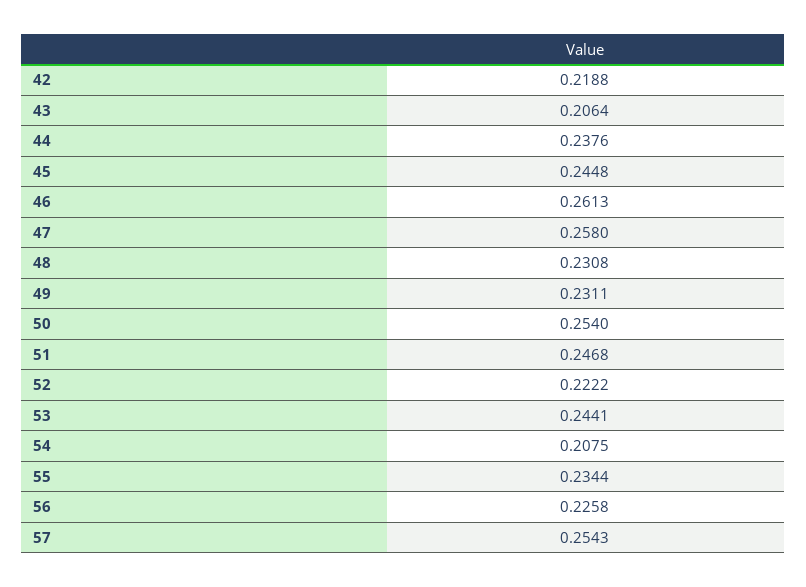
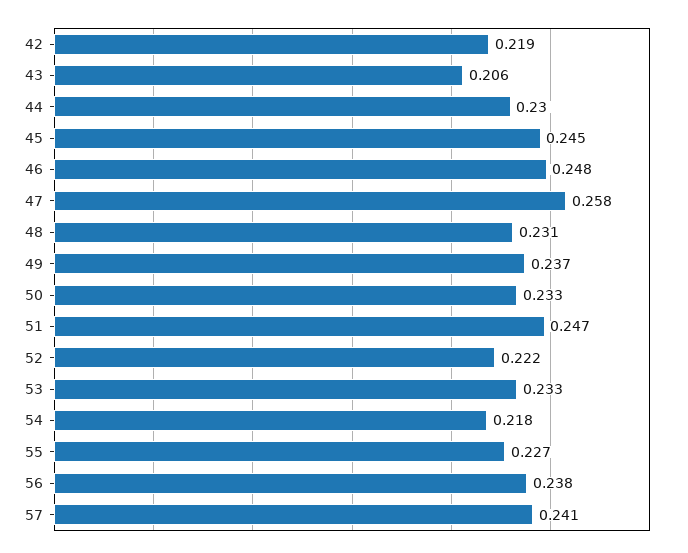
44: 0.2376 -> 0.23
46: 0.2613 -> 0.248
49: 0.2311 -> 0.237
50: 0.254 -> 0.233
53: 0.2441 -> 0.233
54: 0.2075 -> 0.218
55: 0.2344 -> 0.227
56: 0.2258 -> 0.238
57: 0.2543 -> 0.241

